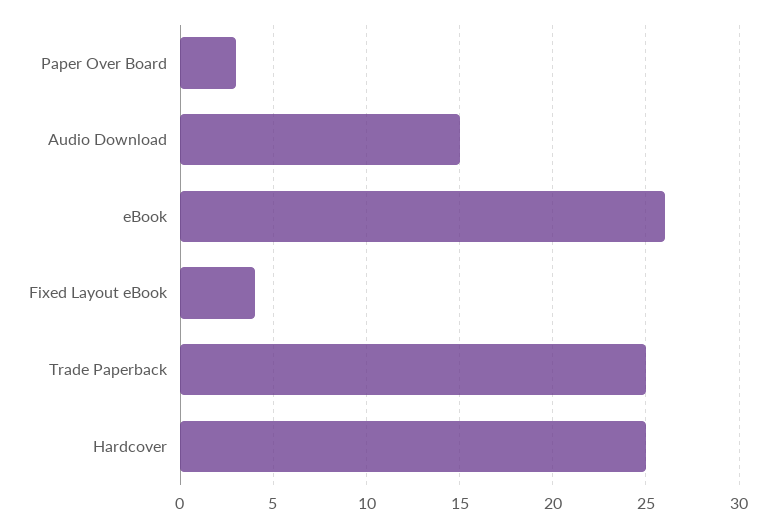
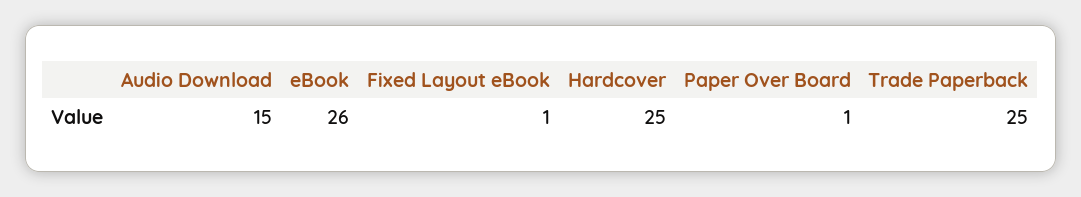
Paper Over Board: 3 -> 1
Fixed Layout eBook: 4 -> 1

